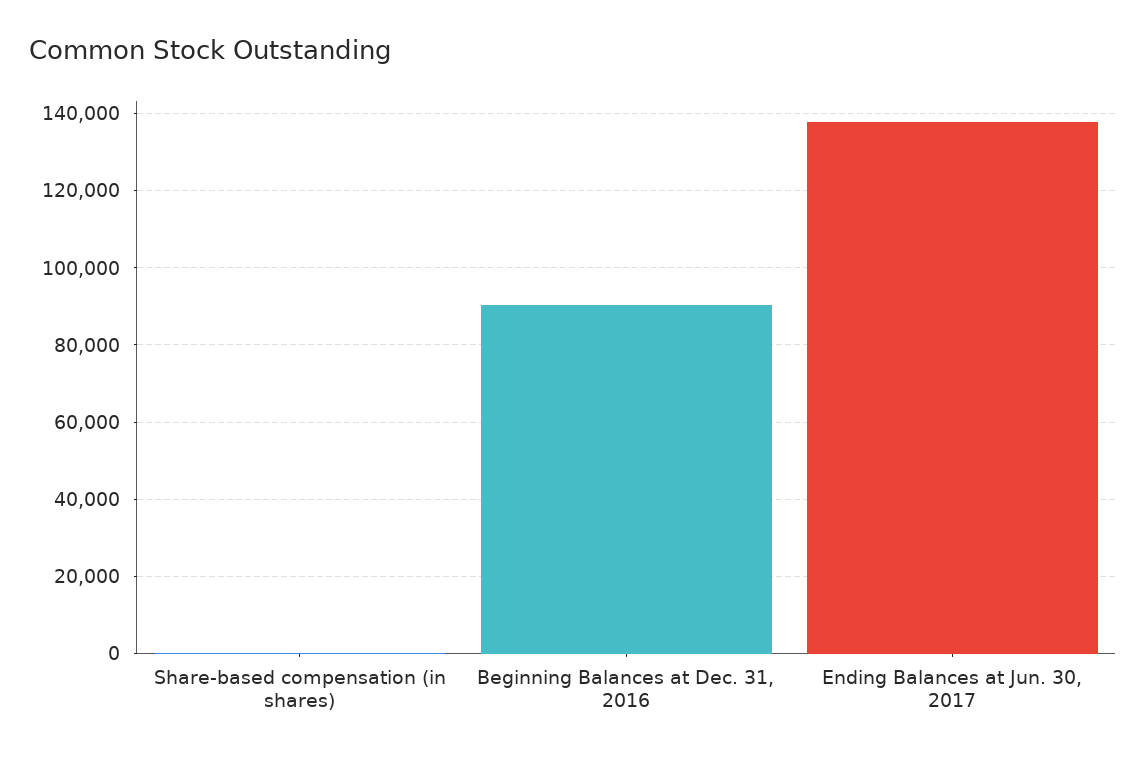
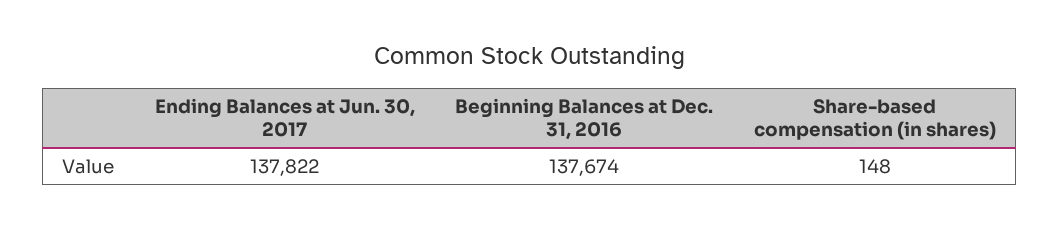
Beginning Balances at Dec. 31, 2016: 90000 -> 137674

